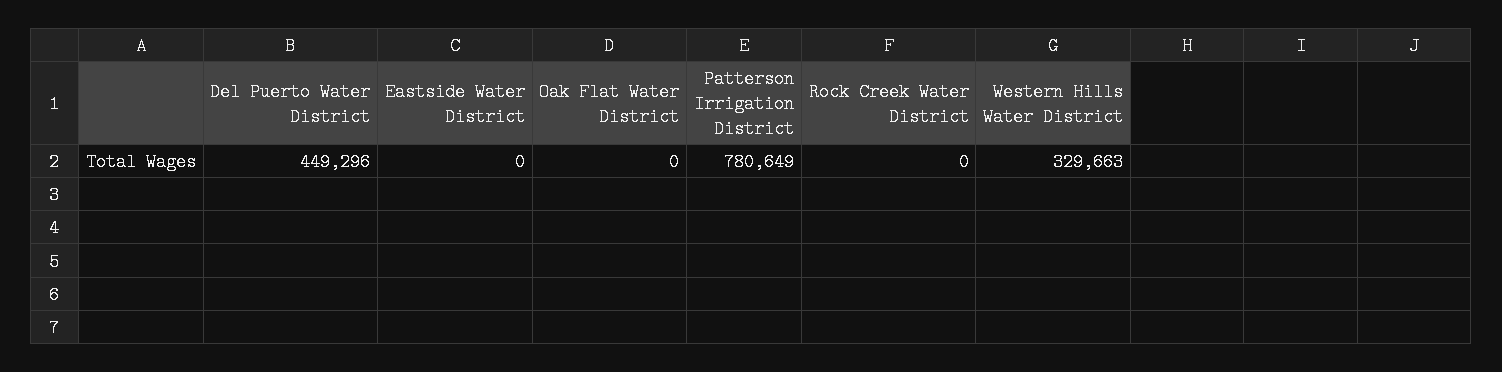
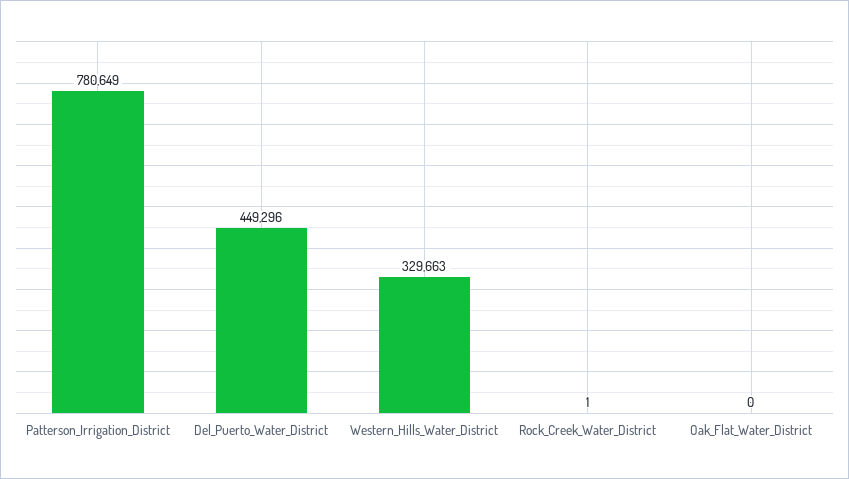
Eastside Water District: 0 -> none
Rock Creek Water District: 0 -> 1

